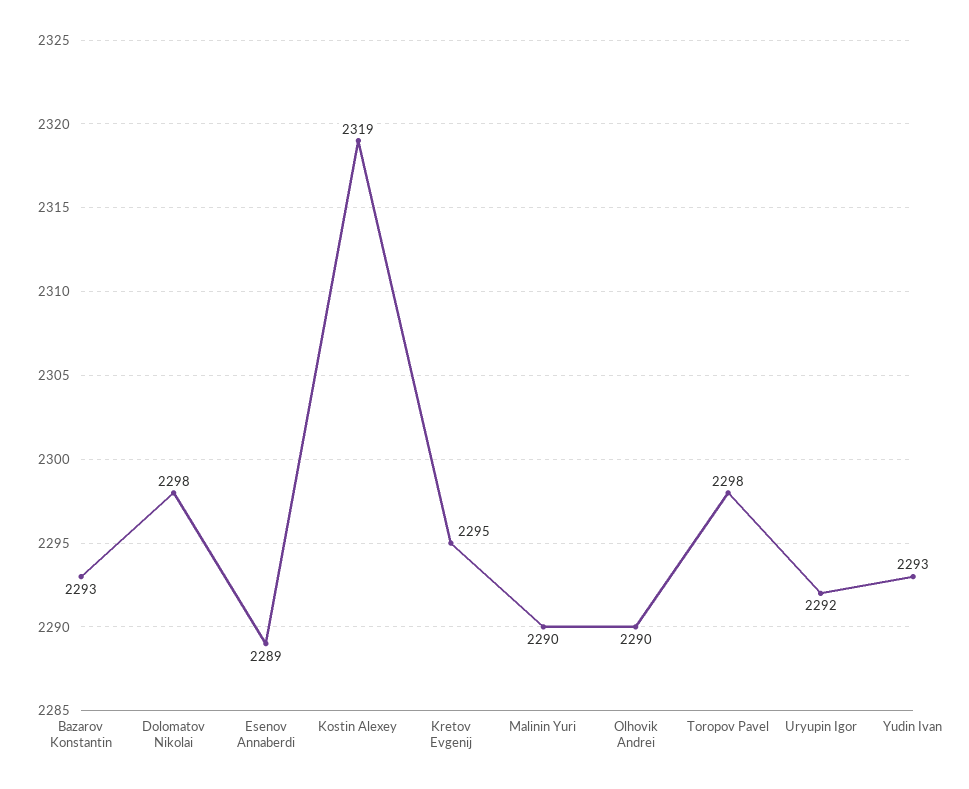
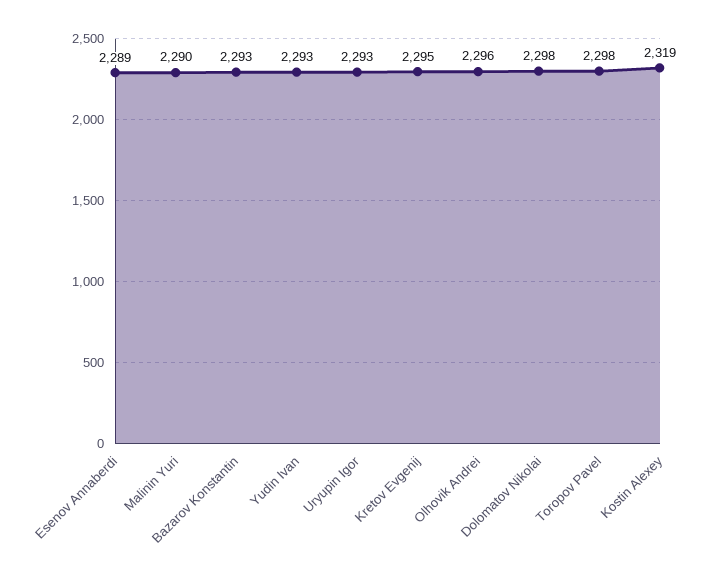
Olhovik Andrei: 2290 -> 2296
Uryupin Igor: 2292 -> 2293

